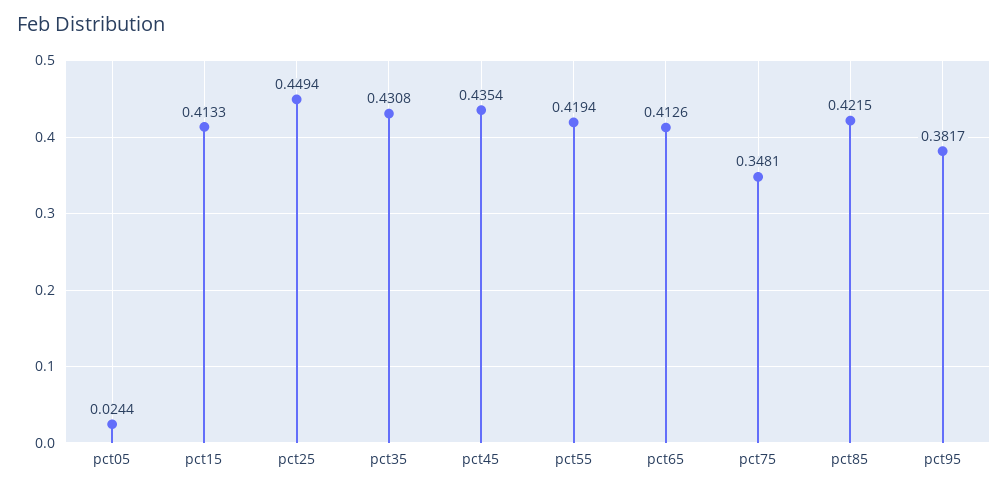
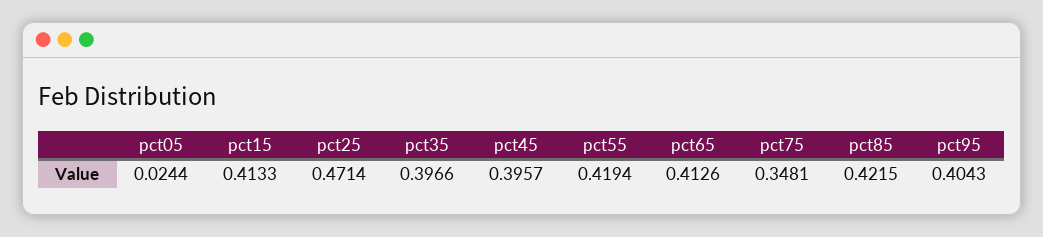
pct25: 0.4494 -> 0.4714
pct35: 0.4308 -> 0.3966
pct45: 0.4354 -> 0.3957
pct95: 0.3817 -> 0.4043

